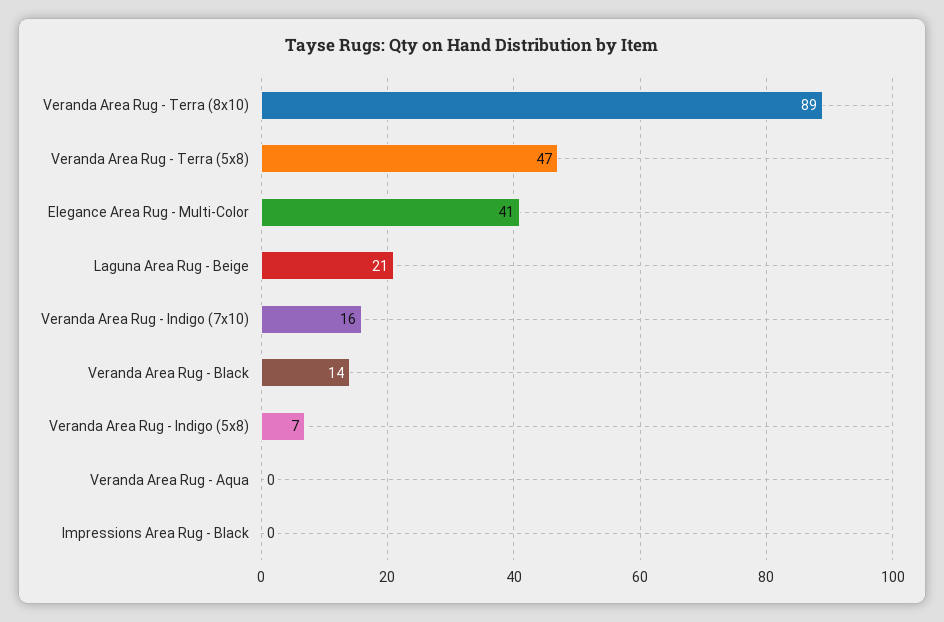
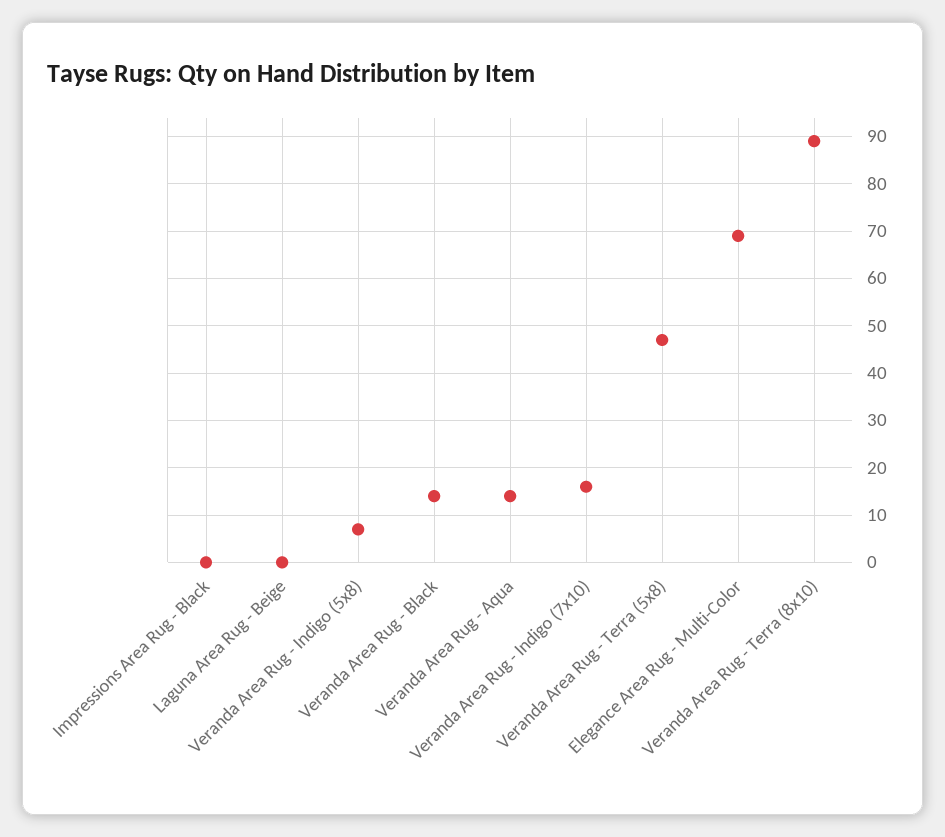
Elegance Area Rug - Multi-Color: 41 -> 70
Laguna Area Rug - Beige: 21 -> 0
Veranda Area Rug - Aqua: 0 -> 15

